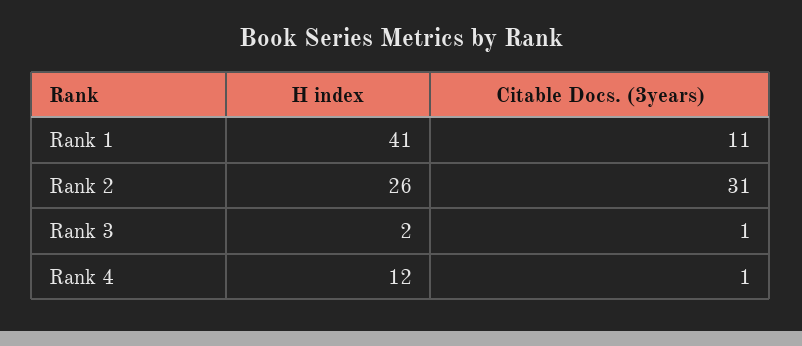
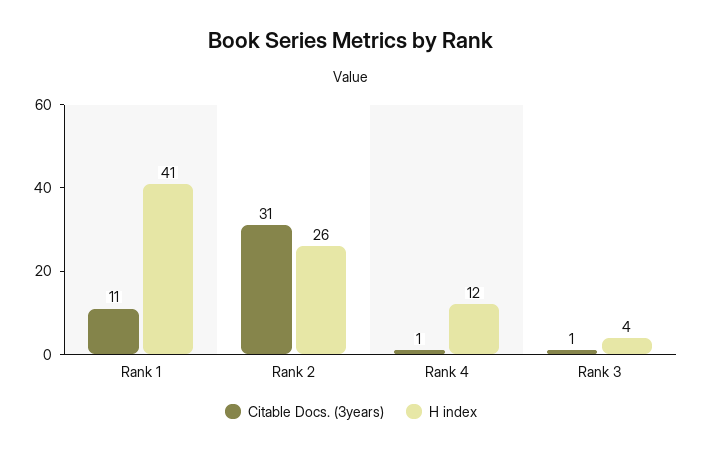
H index, Rank 3: 2 -> 4

